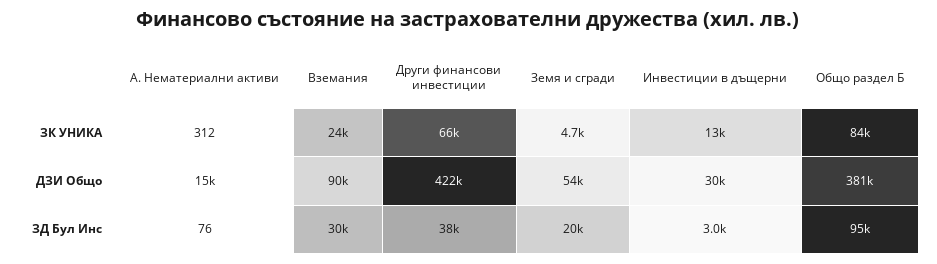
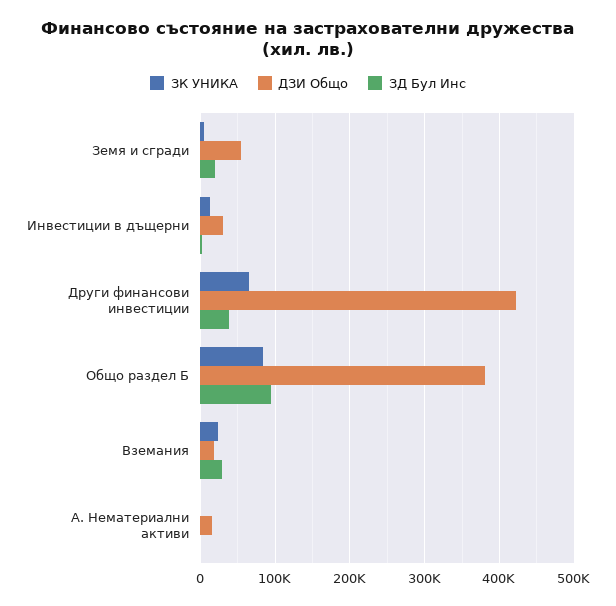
ДЗИ Общо, Вземания: 90000 -> 20000

